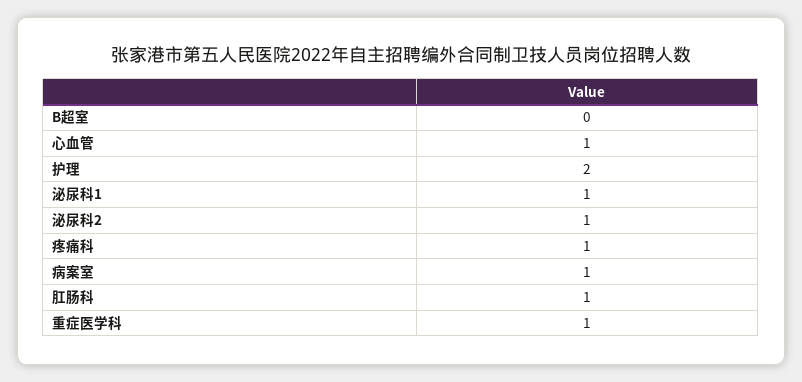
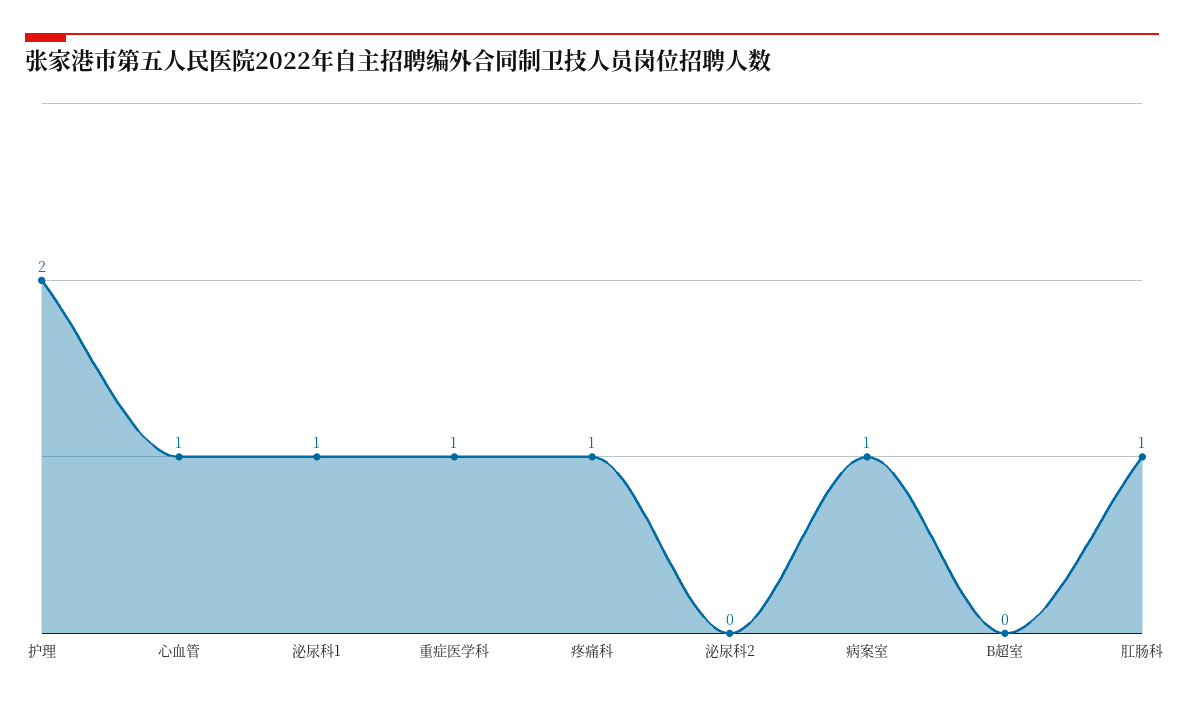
泌尿科2: 1 -> 0

